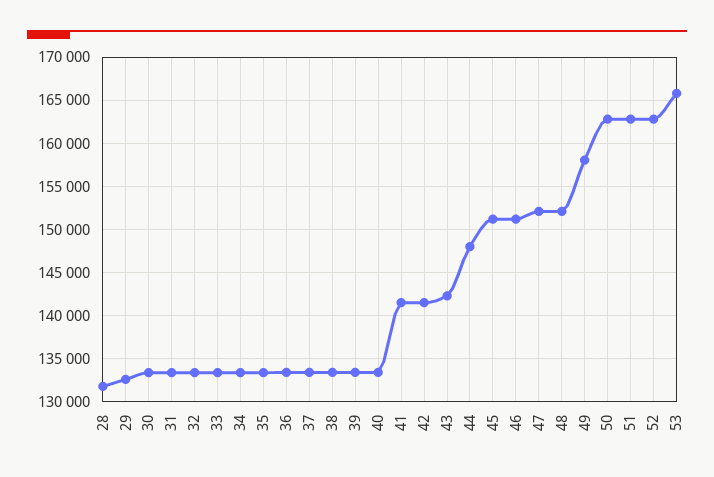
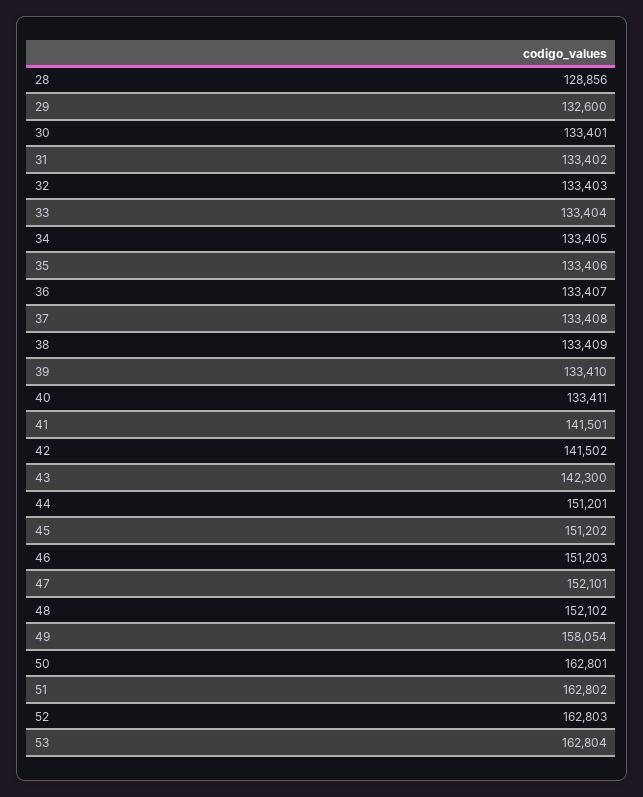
28: 132000 -> 128856
44: 148000 -> 151201
53: 166000 -> 162804

